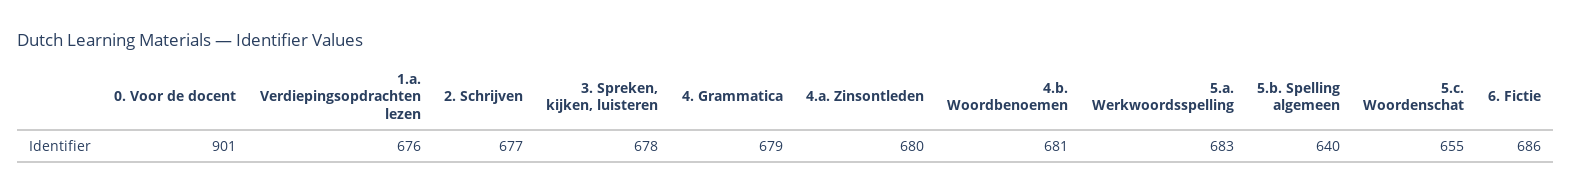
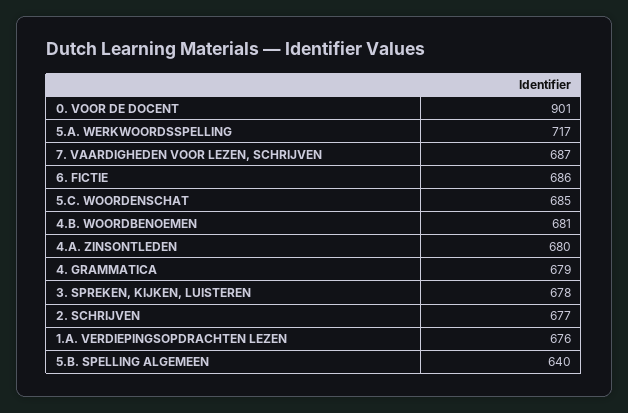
5.a. Werkwoordsspelling: 683 -> 717
5.c. Woordenschat: 655 -> 685
7. VAARDIGHEDEN VOOR LEZEN, SCHRIJVEN: none -> 687

